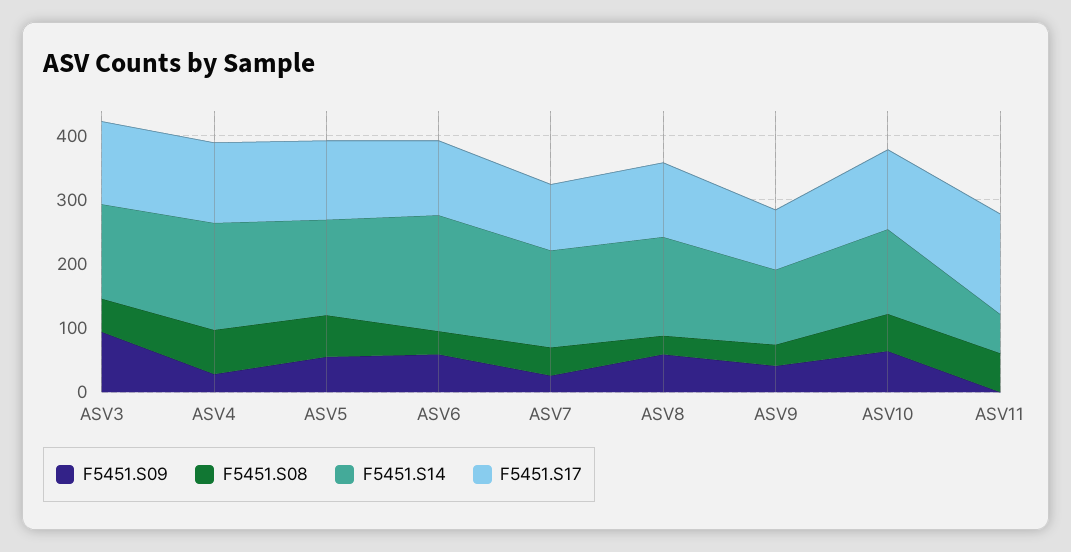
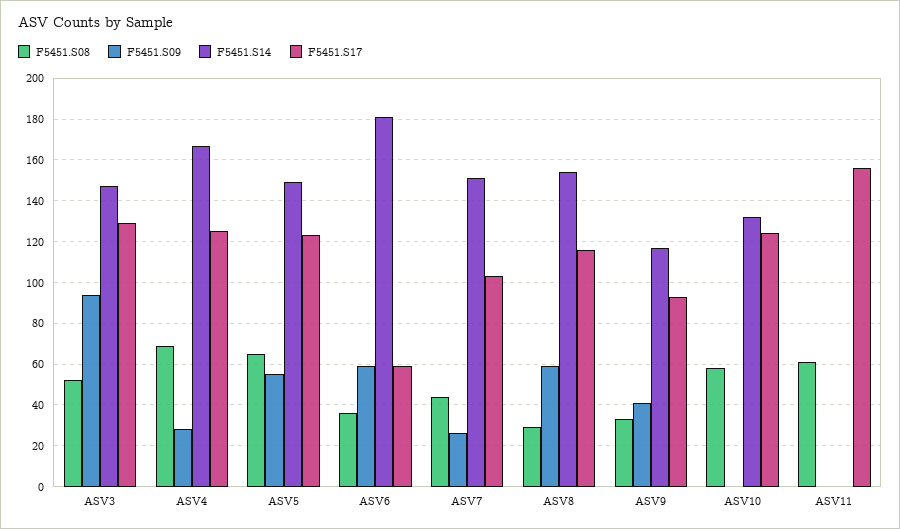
F5451.S17, ASV6: 120 -> 60
F5451.S09, ASV10: 60 -> 0
F5451.S14, ASV11: 60 -> 0

